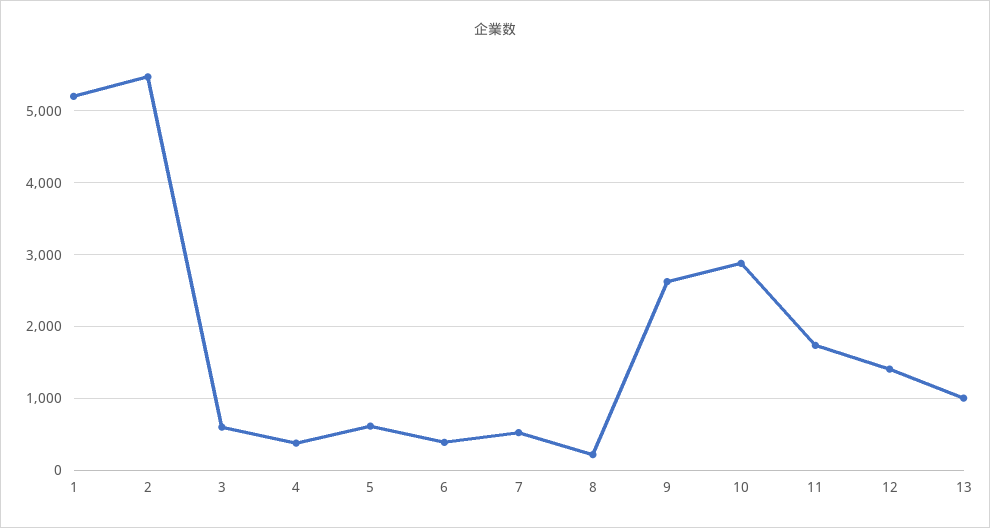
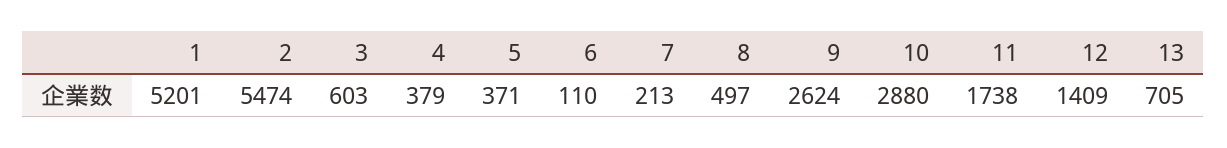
5: 600 -> 371
6: 400 -> 110
7: 500 -> 213
8: 200 -> 497
13: 1000 -> 705

